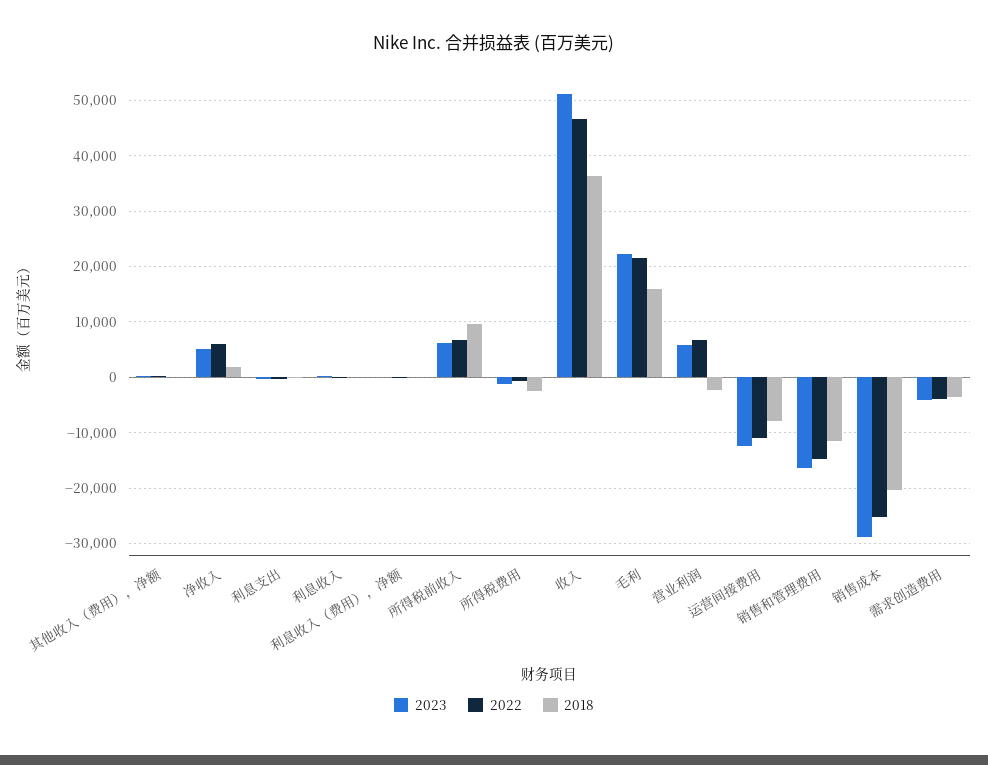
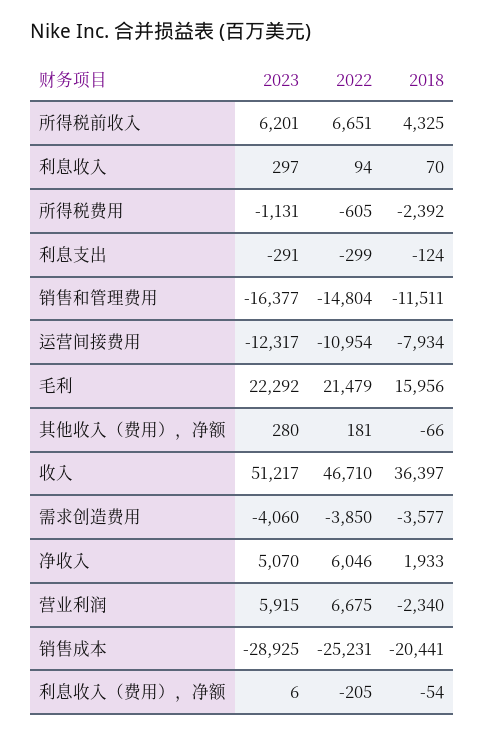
2018, 所得税前收入: 10000 -> 4325

